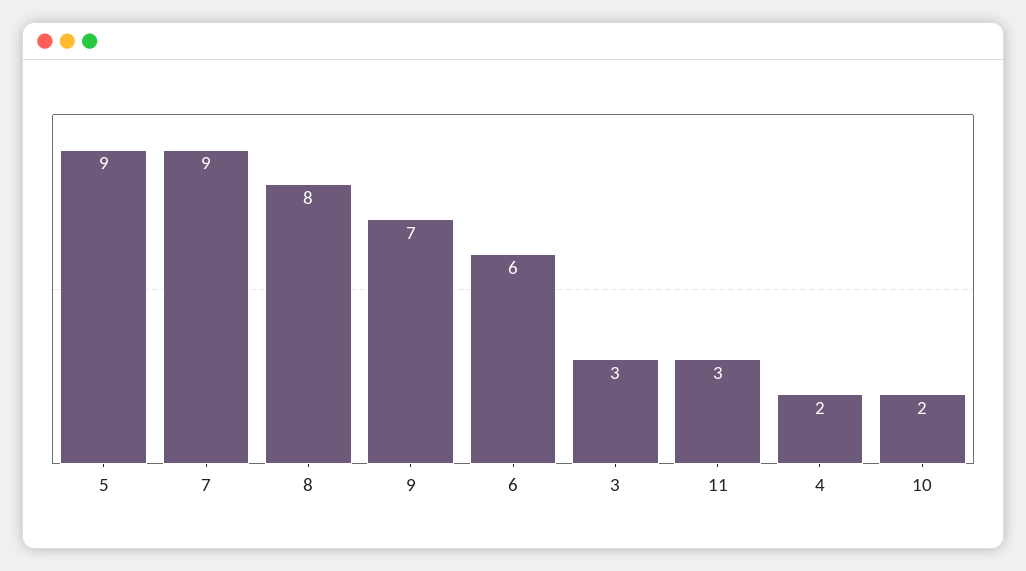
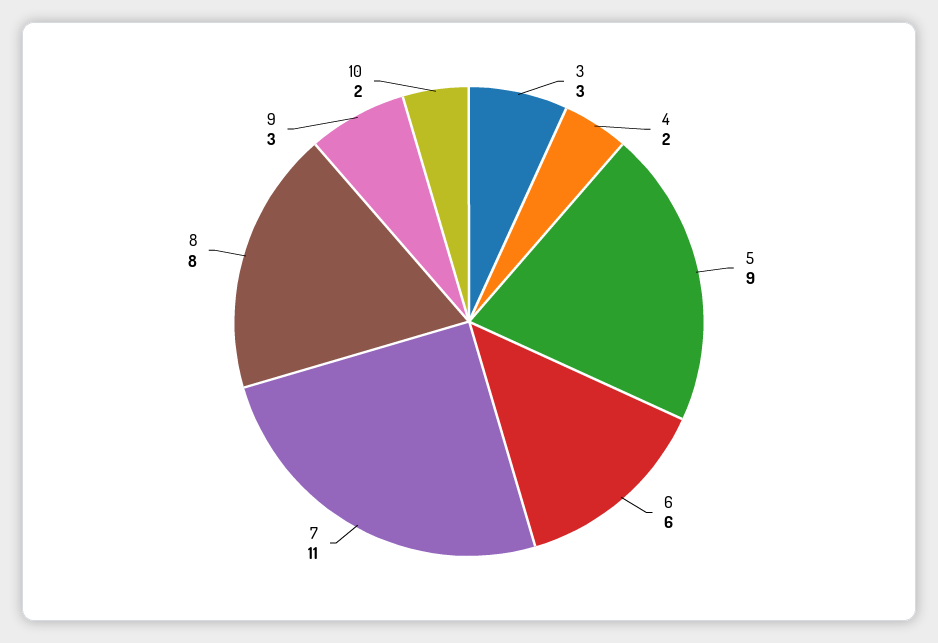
7: 9 -> 11
9: 7 -> 3
11: 3 -> none

